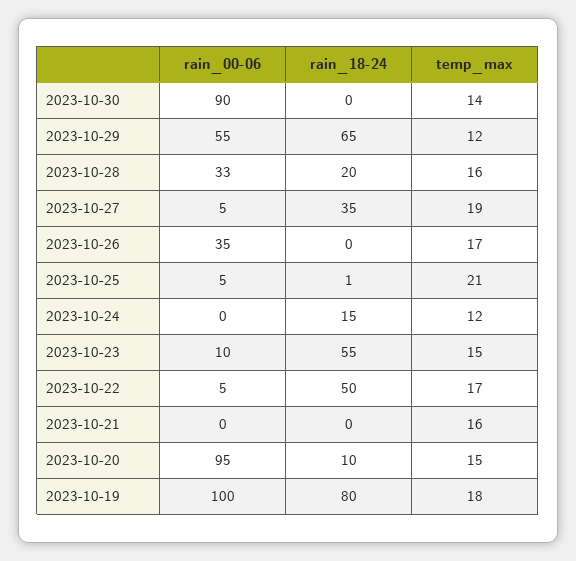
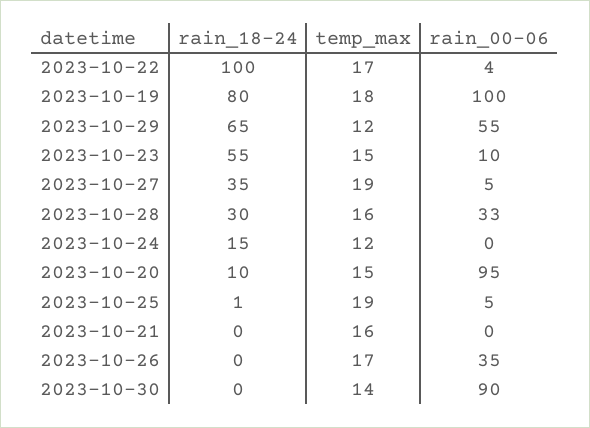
rain_18-24, 2023-10-28: 20 -> 30
temp_max, 2023-10-25: 21 -> 19
rain_00-06, 2023-10-22: 5 -> 4
rain_18-24, 2023-10-22: 50 -> 100

